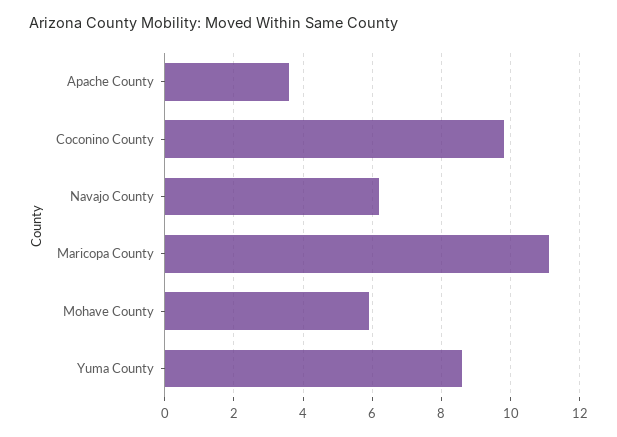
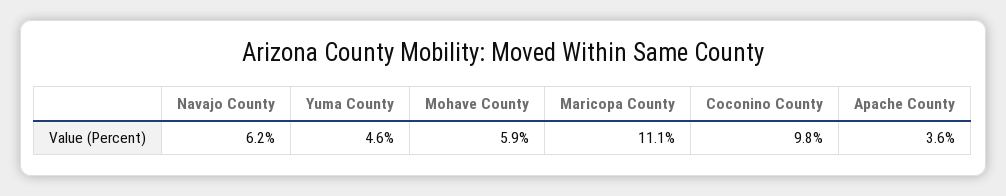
Yuma County: 8.5 -> 4.6

